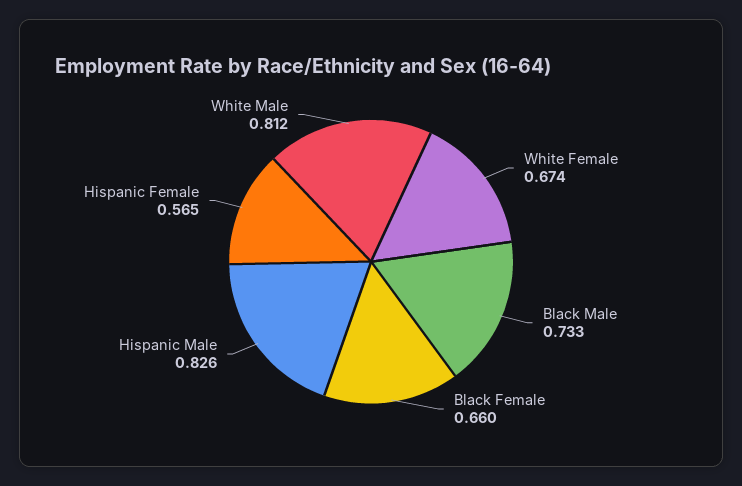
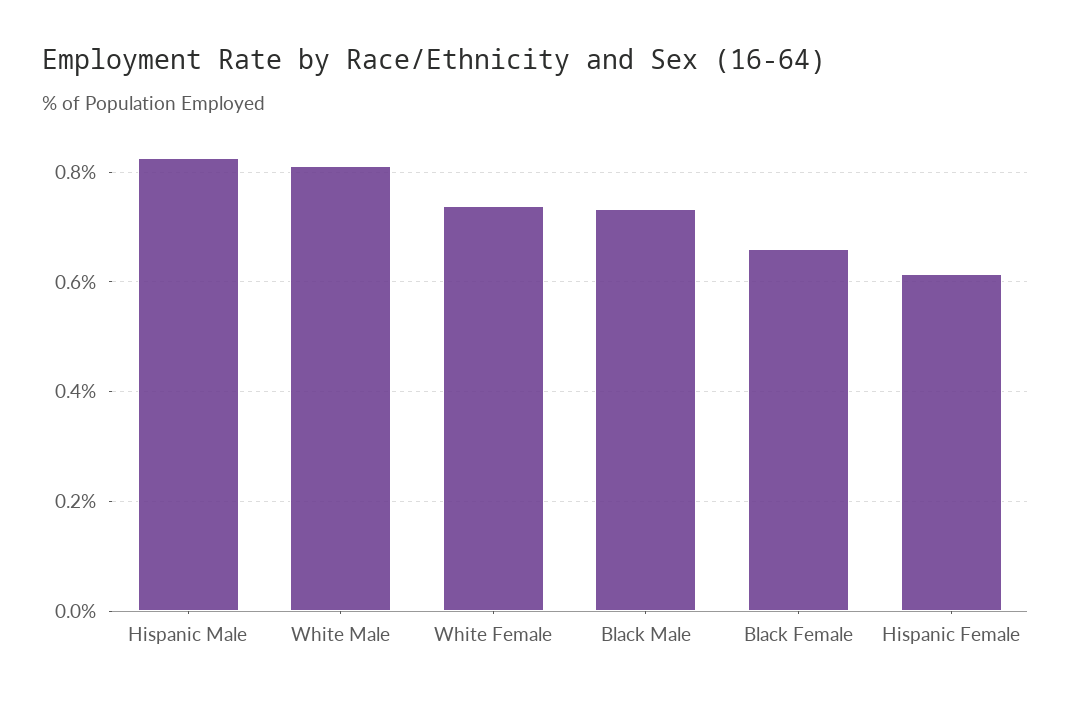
White Female: 0.674 -> 0.74
Hispanic Female: 0.565 -> 0.62

